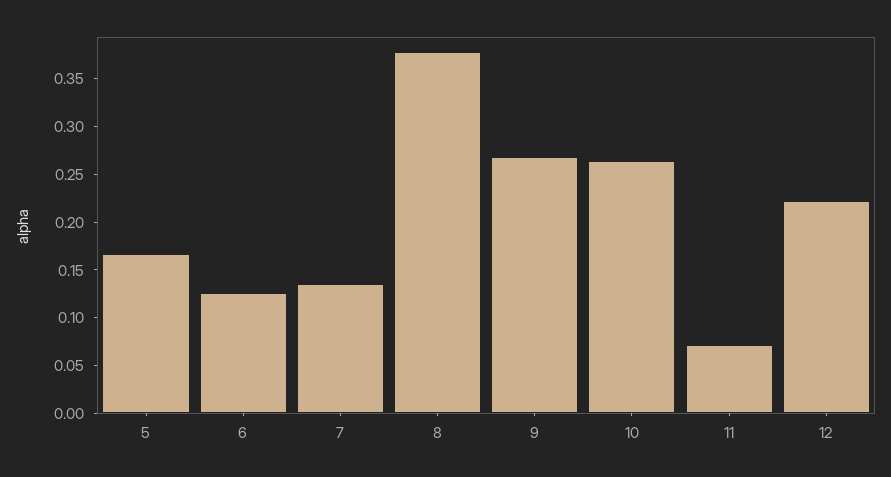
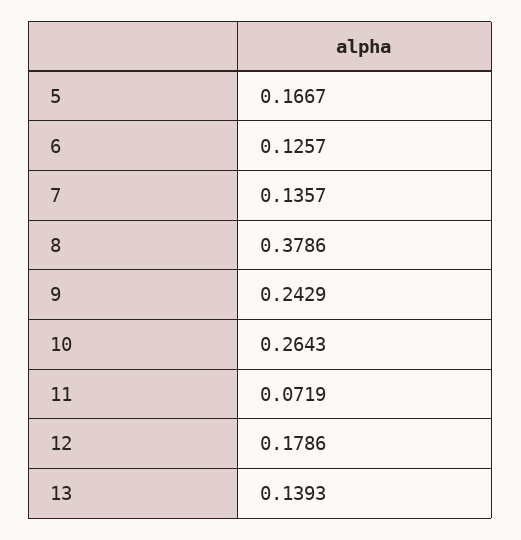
9: 0.27 -> 0.2429
12: 0.22 -> 0.1786
13: none -> 0.1393

